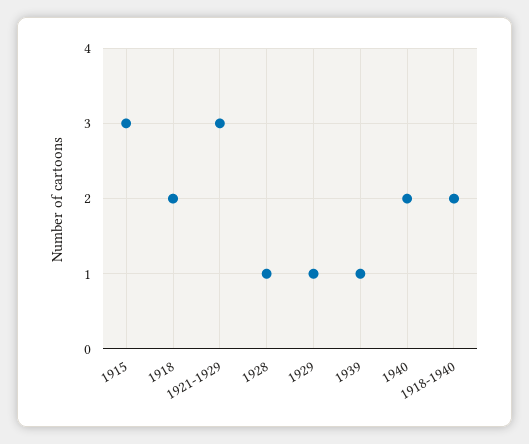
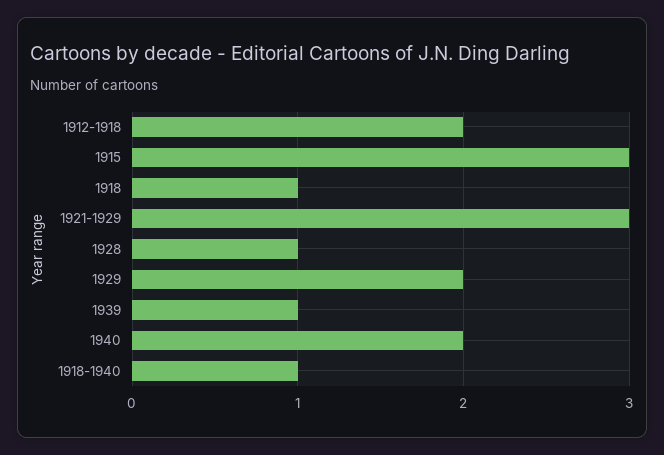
1918: 2 -> 1
1929: 1 -> 2
1918-1940: 2 -> 1
1912-1918: none -> 2

